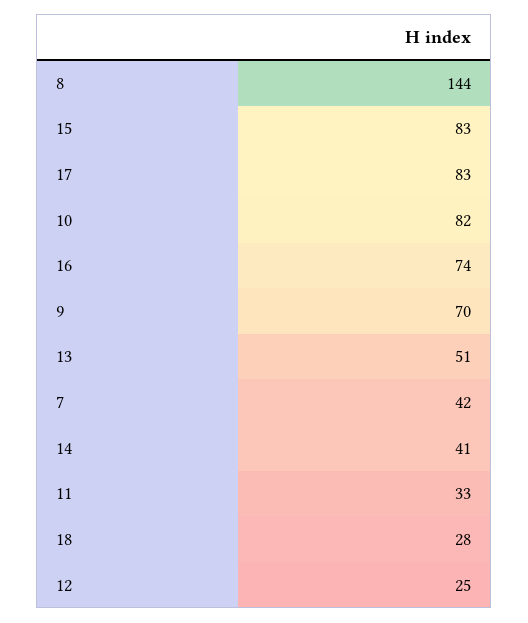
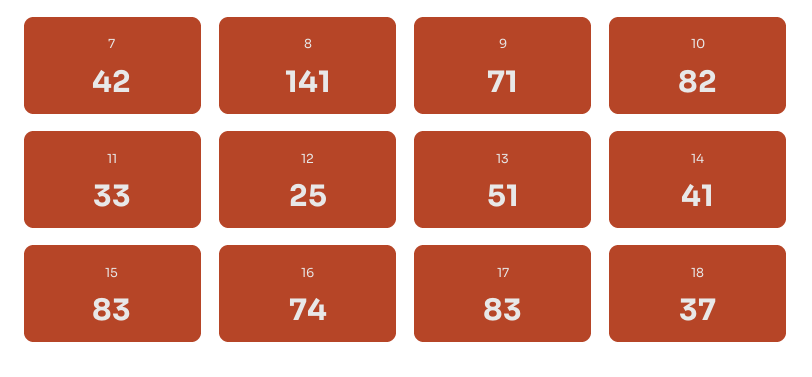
8: 144 -> 141
9: 70 -> 71
18: 28 -> 37

